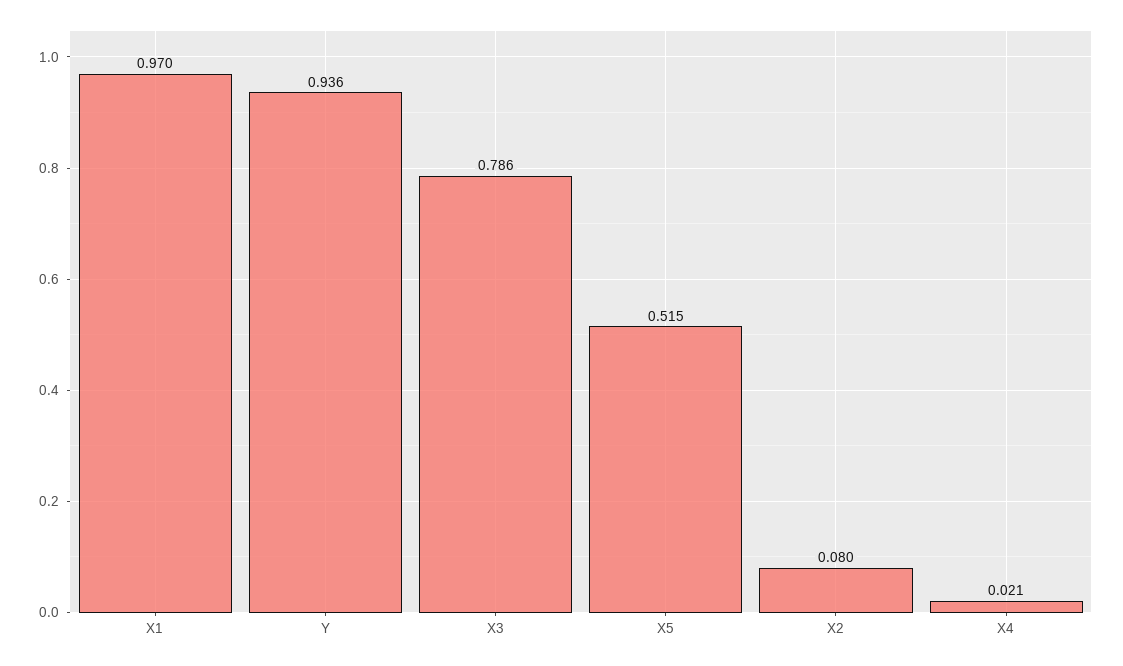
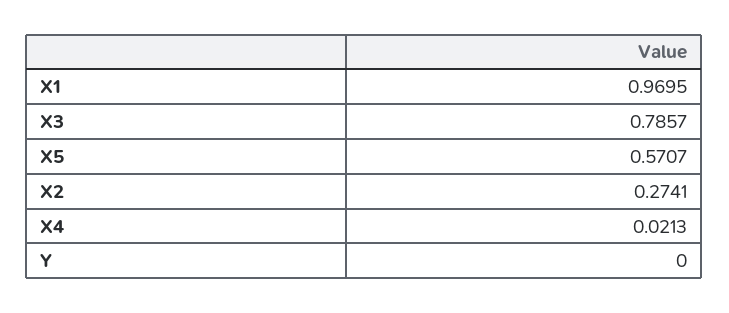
Y: 0.936 -> 0
X5: 0.515 -> 0.5707
X2: 0.08 -> 0.2741

